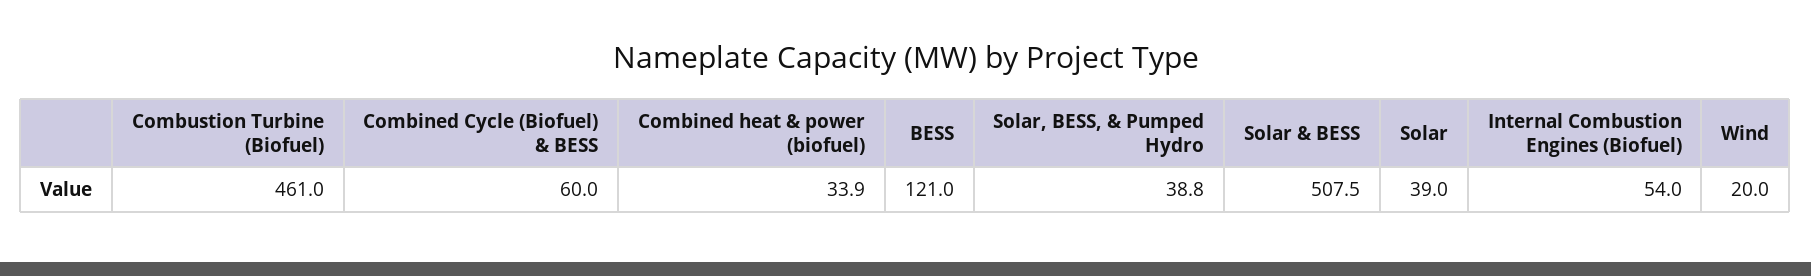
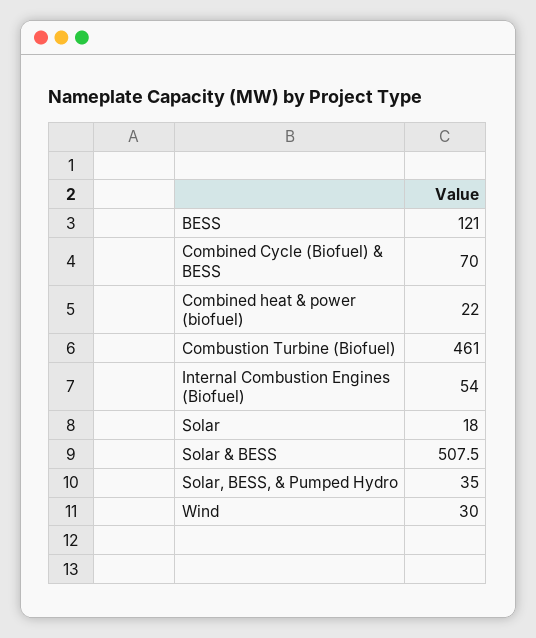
Combined Cycle (Biofuel) & BESS: 60 -> 70
Combined heat & power (biofuel): 33.9 -> 22
Solar, BESS, & Pumped Hydro: 38.8 -> 35
Solar: 39 -> 18
Wind: 20 -> 30

